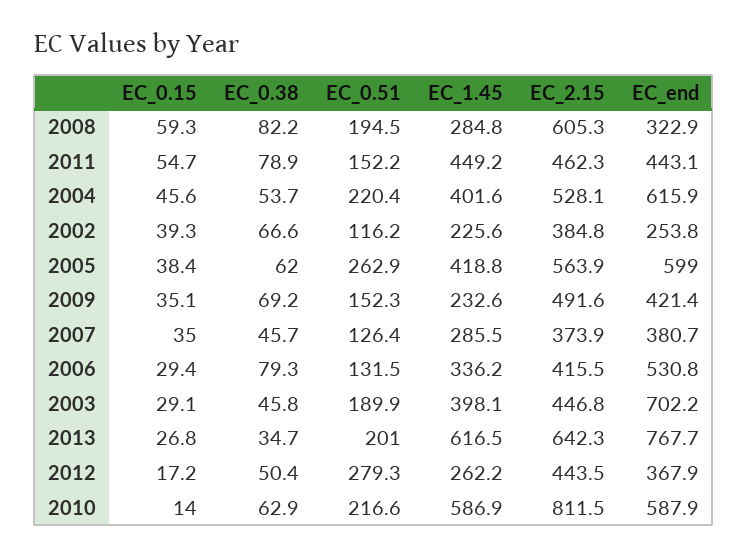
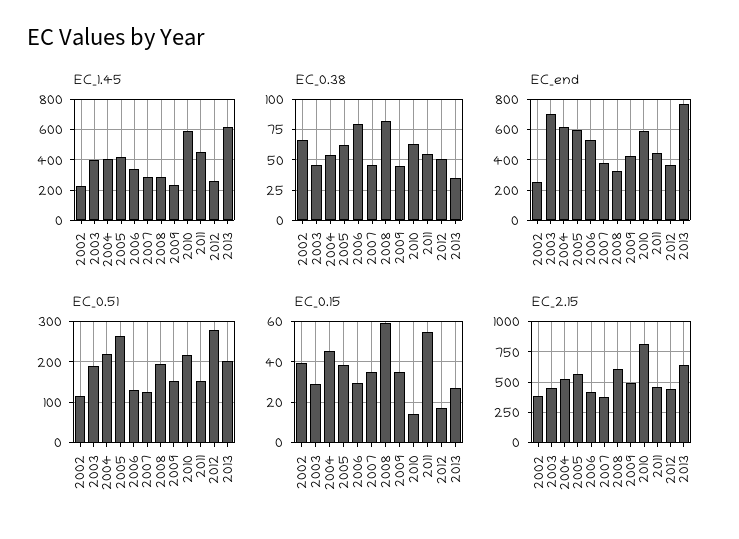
EC_0.38, 2011: 78.9 -> 55
EC_0.38, 2009: 69.2 -> 45

